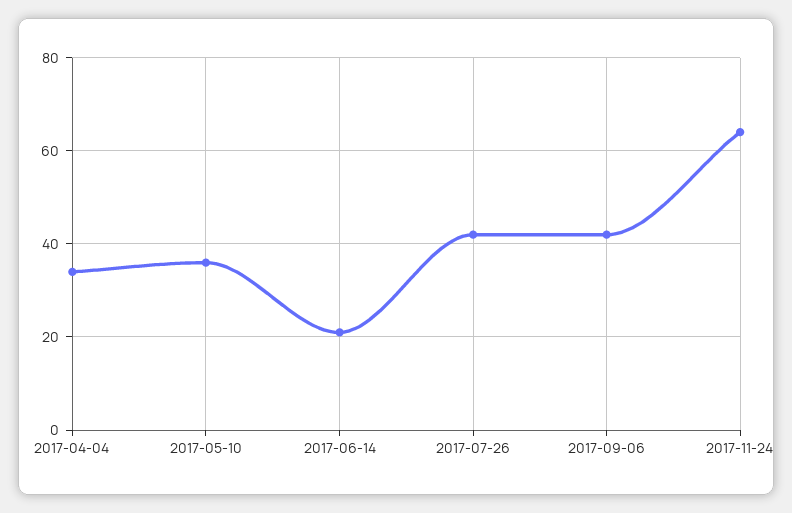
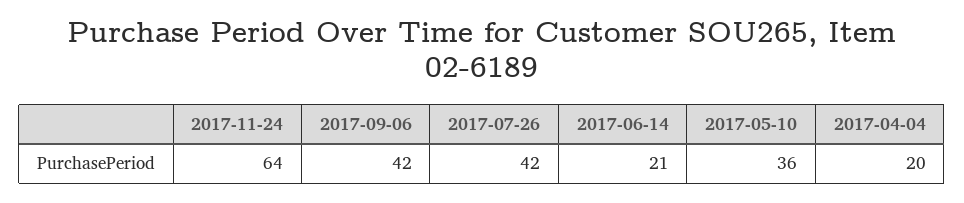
2017-04-04: 35 -> 20

